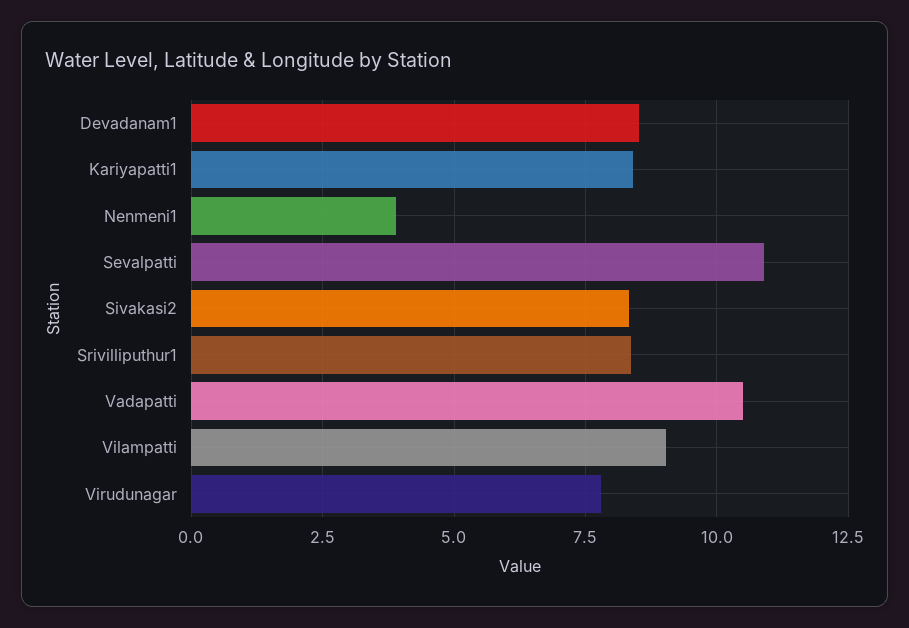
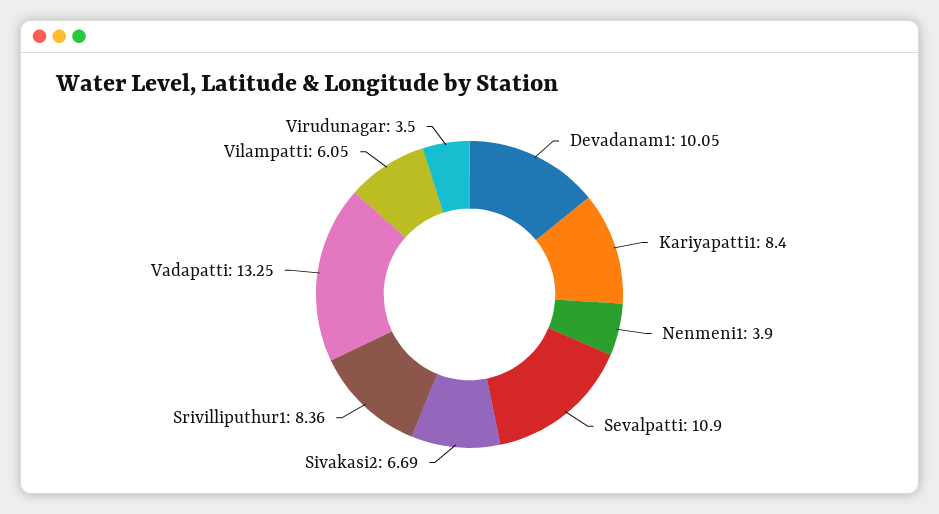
Devadanam1: 8.5 -> 10.05
Sivakasi2: 8.25 -> 6.69
Vadapatti: 10.5 -> 13.25
Vilampatti: 9 -> 6.05
Virudunagar: 7.75 -> 3.5

